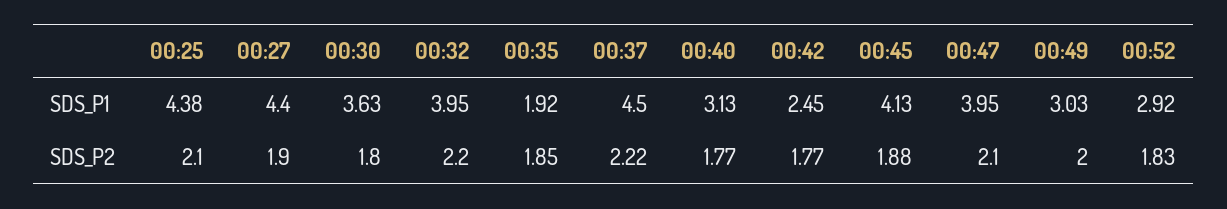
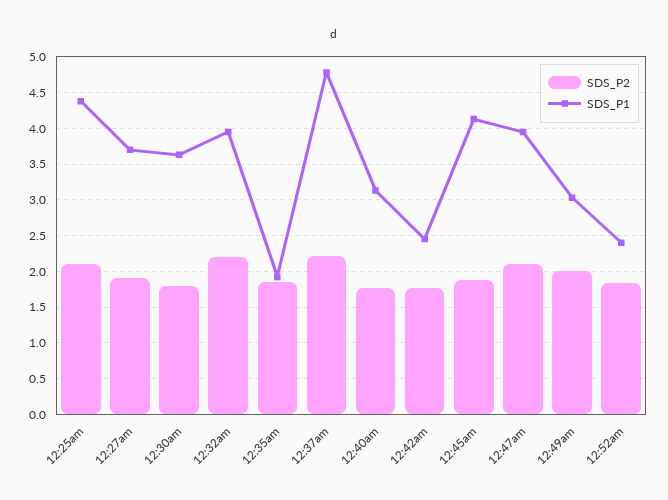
SDS_P1, 00:27: 4.4 -> 3.7
SDS_P1, 00:37: 4.5 -> 4.8
SDS_P1, 00:52: 2.92 -> 2.4

